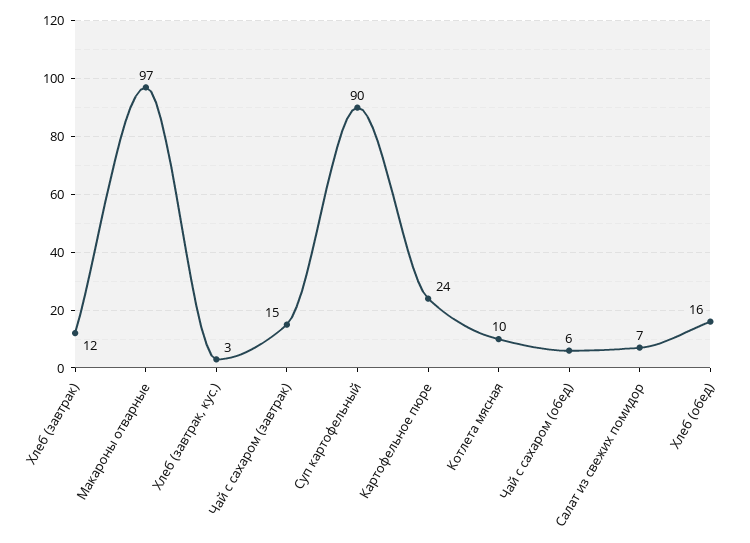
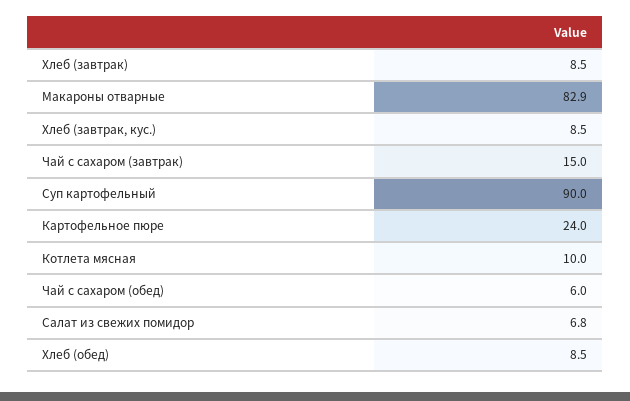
Хлеб (завтрак): 12 -> 8.5
Макароны отварные: 97 -> 82.9
Хлеб (завтрак, кус.): 3 -> 8.5
Хлеб (обед): 16 -> 8.5

